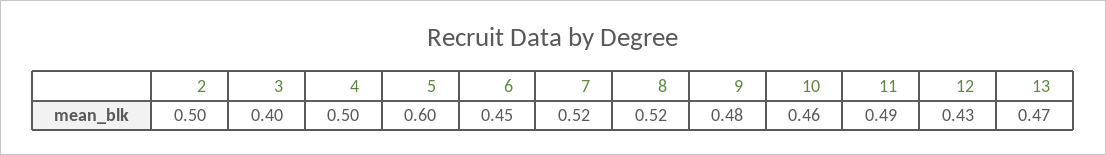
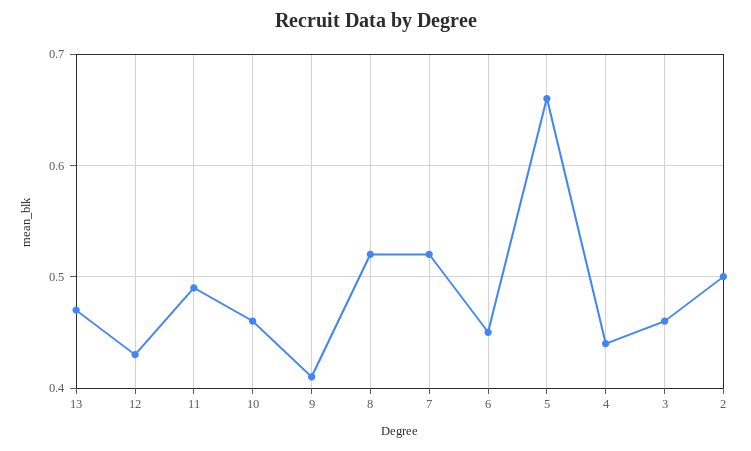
3: 0.4 -> 0.46
4: 0.5 -> 0.44
5: 0.6 -> 0.66
9: 0.48 -> 0.41

